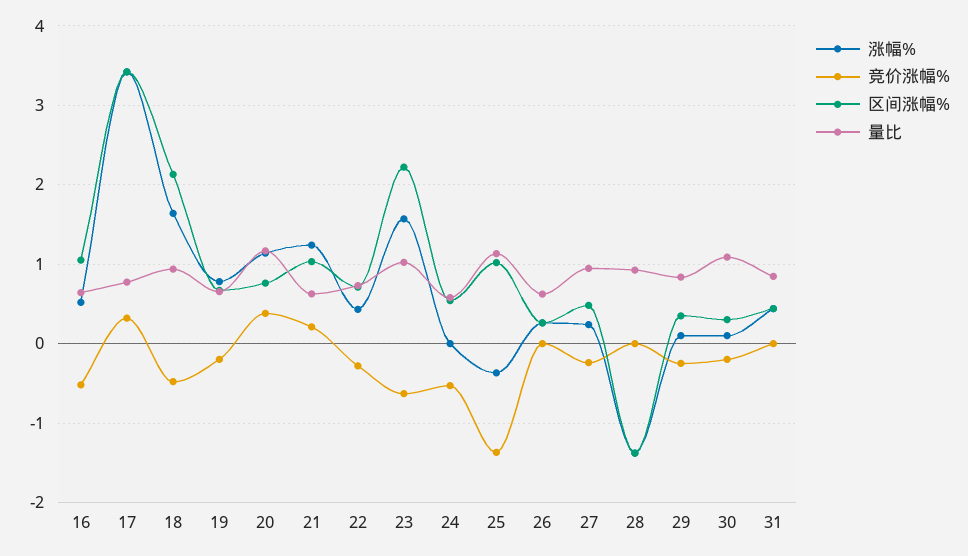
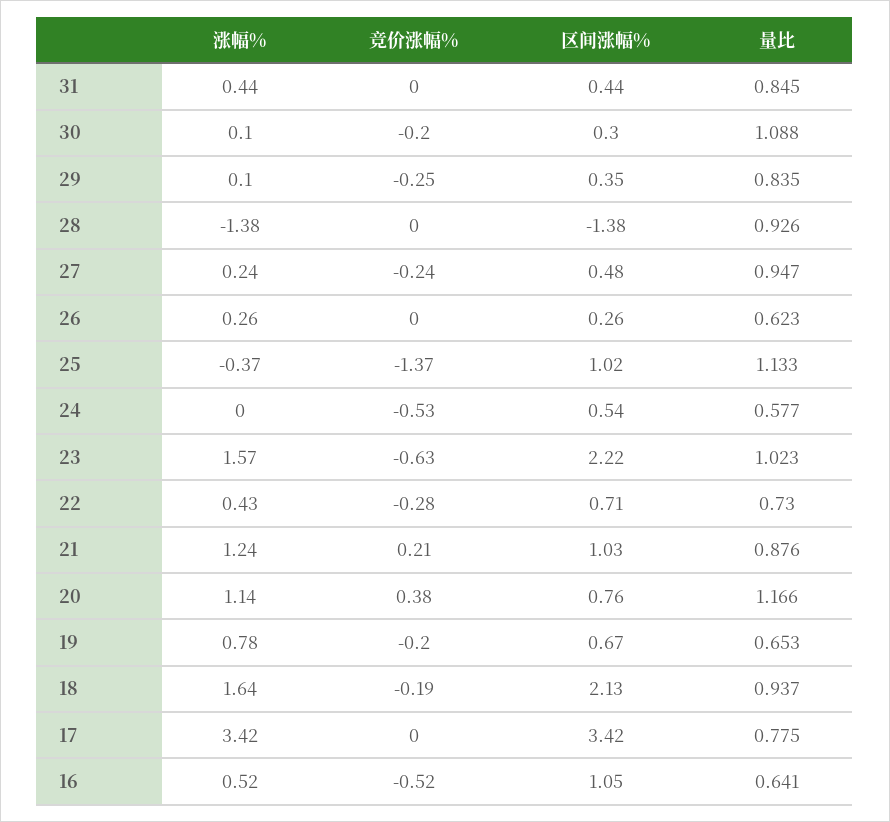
竞价涨幅%, 17: 0.3 -> 0
竞价涨幅%, 18: -0.5 -> -0.19
量比, 21: 0.6 -> 0.876

